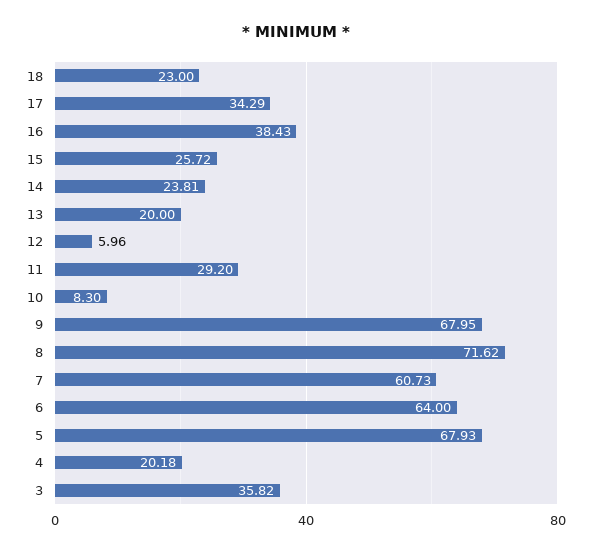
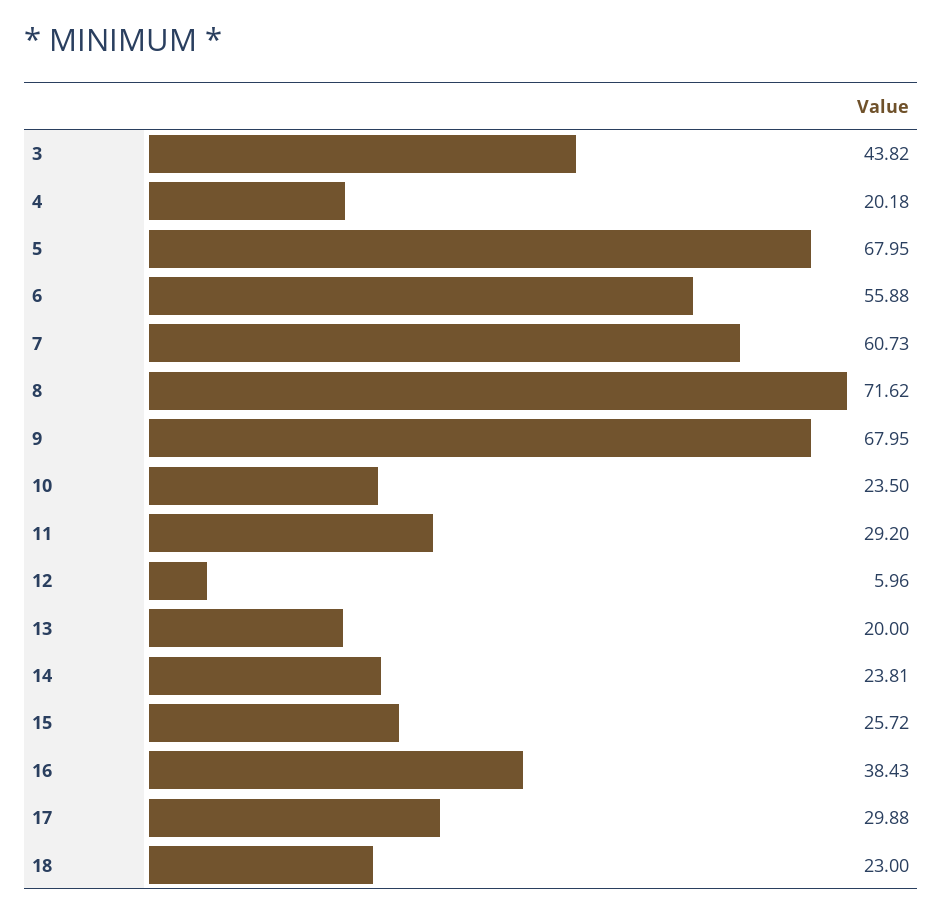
17: 34.29 -> 29.88
10: 8.3 -> 23.5
6: 64 -> 55.88
5: 67.93 -> 67.95
3: 35.82 -> 43.82

